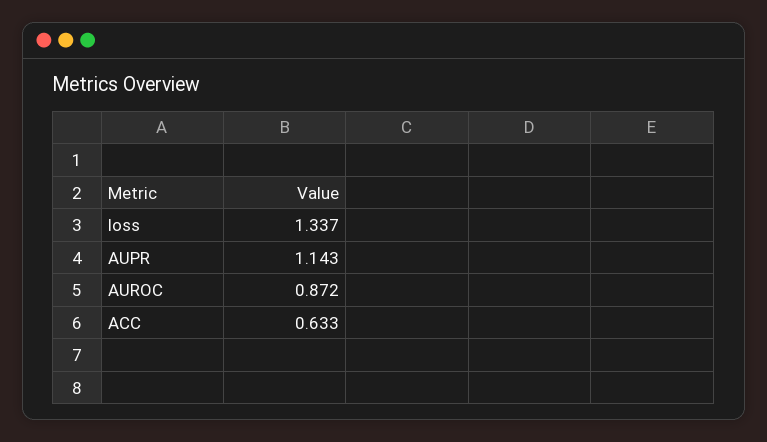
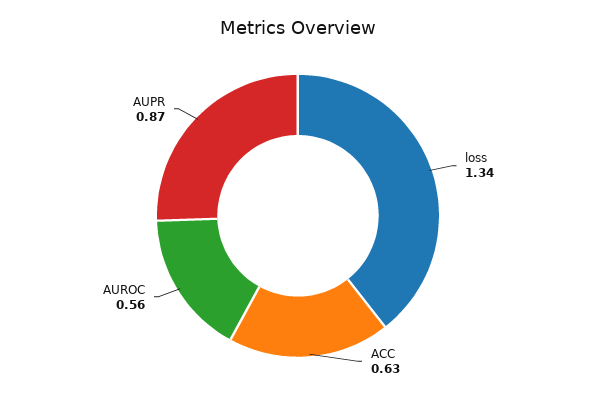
AUPR: 1.143 -> 0.87
AUROC: 0.872 -> 0.56

